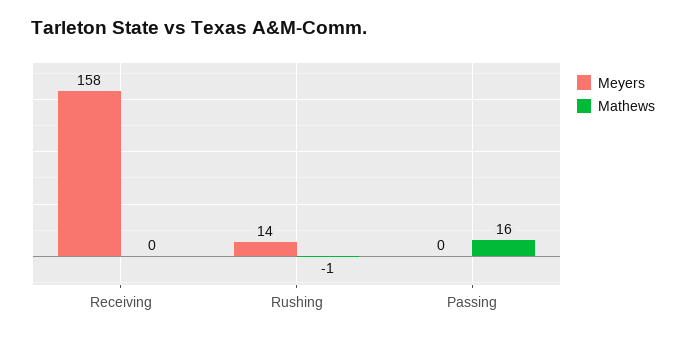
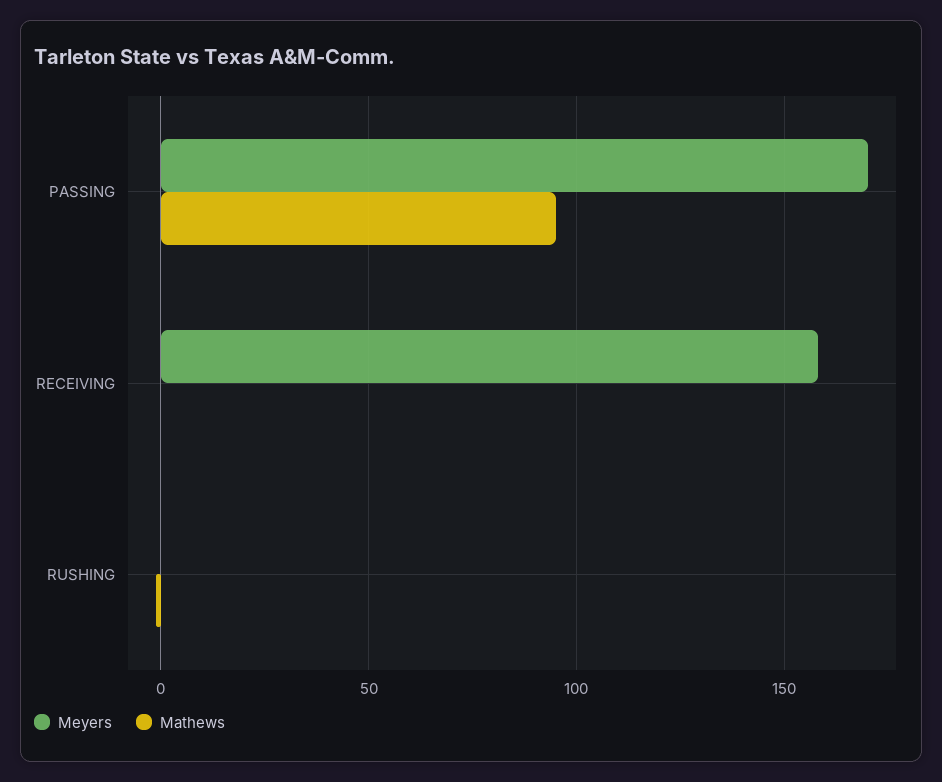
Meyers, Rushing: 14 -> 0
Meyers, Passing: 0 -> 170
Mathews, Passing: 16 -> 95

